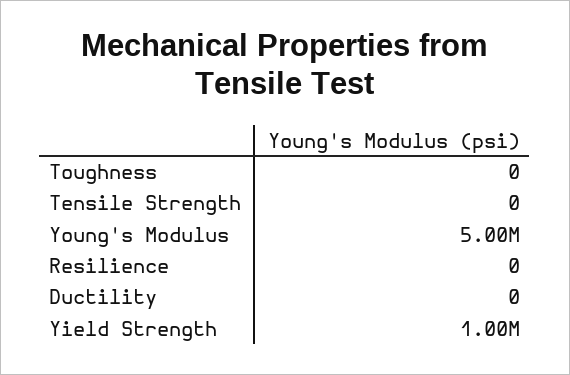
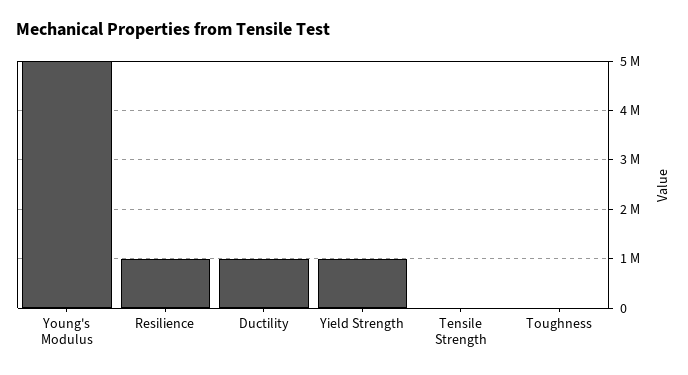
Resilience: 0 -> 1000000
Ductility: 0 -> 1000000

